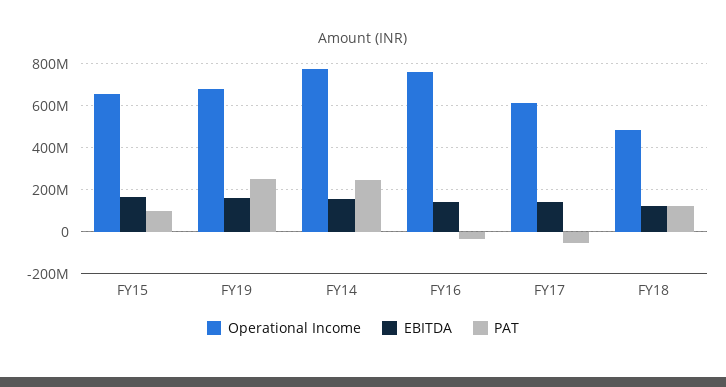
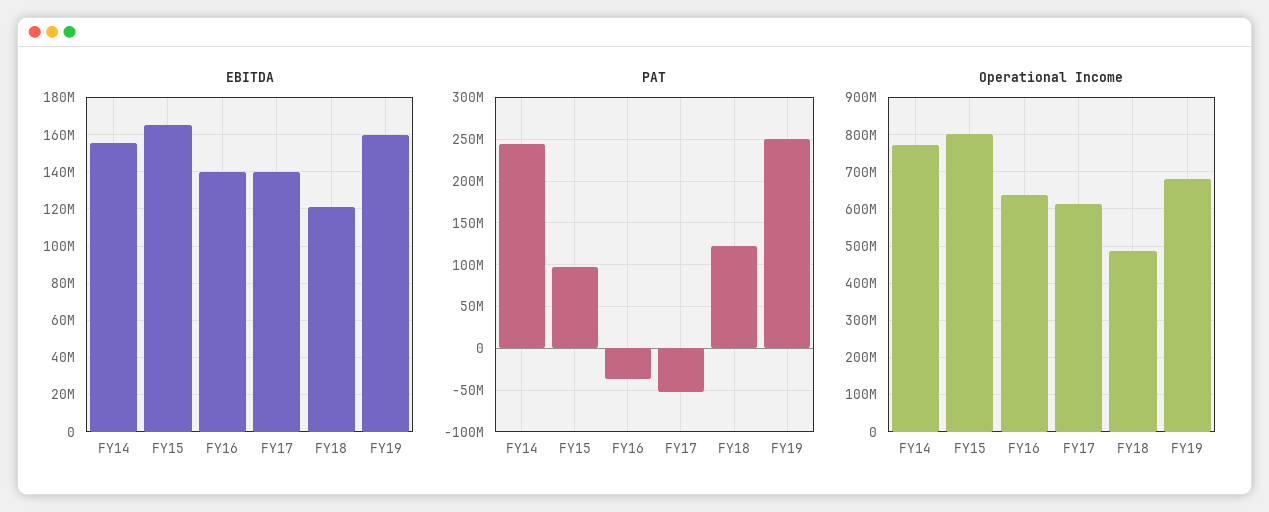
Operational Income, FY15: 650000000 -> 800000000
Operational Income, FY16: 750000000 -> 640000000

